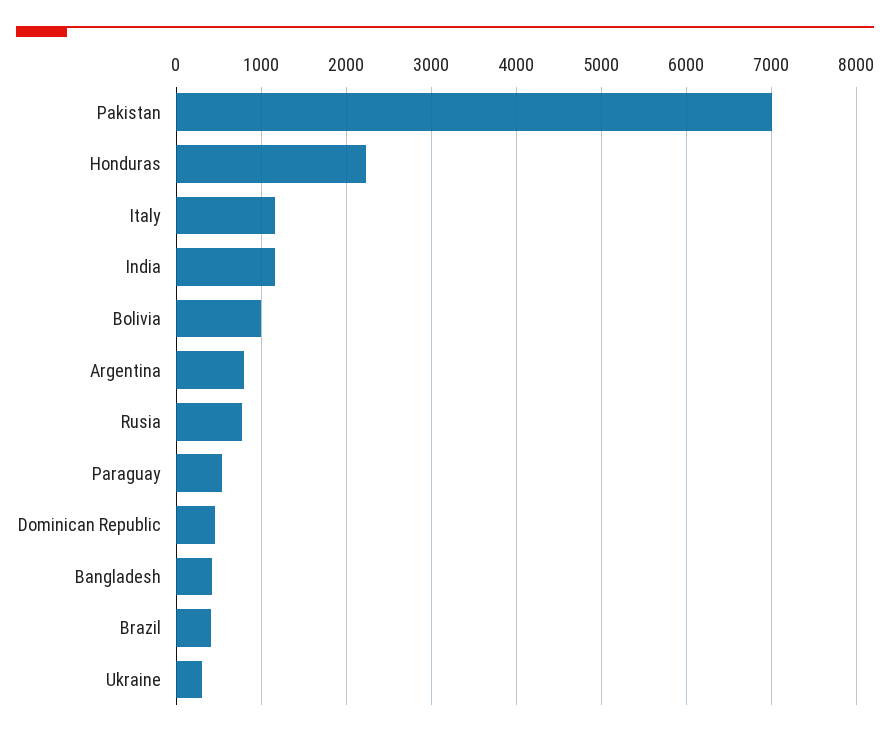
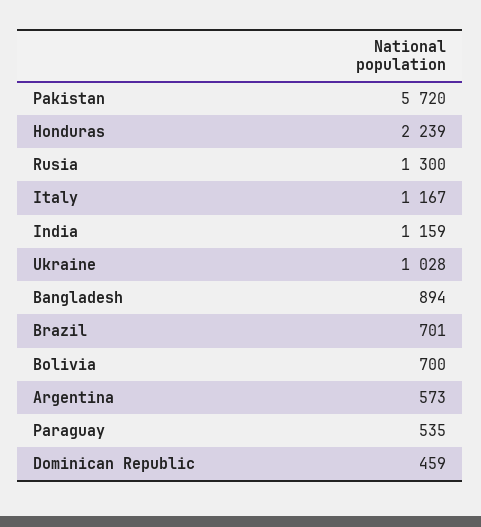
Pakistan: 7000 -> 5720
Bolivia: 1000 -> 700
Argentina: 800 -> 573
Rusia: 800 -> 1300
Bangladesh: 400 -> 894
Brazil: 400 -> 701
Ukraine: 300 -> 1028

